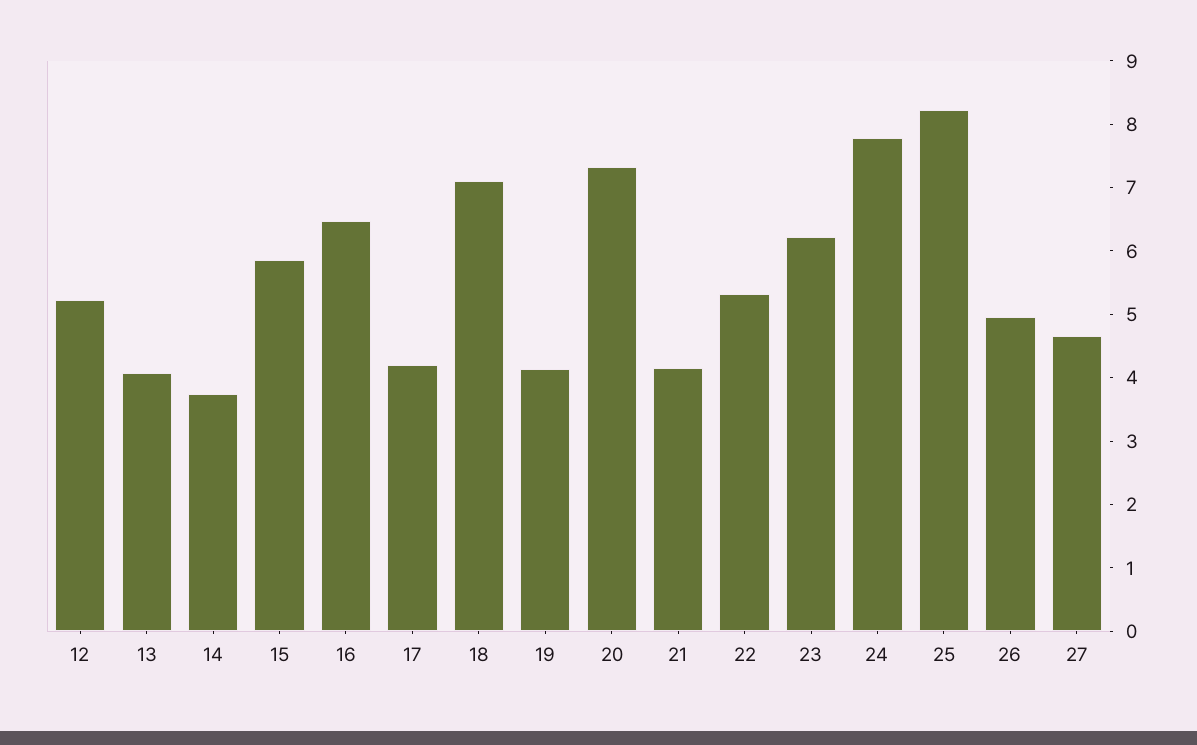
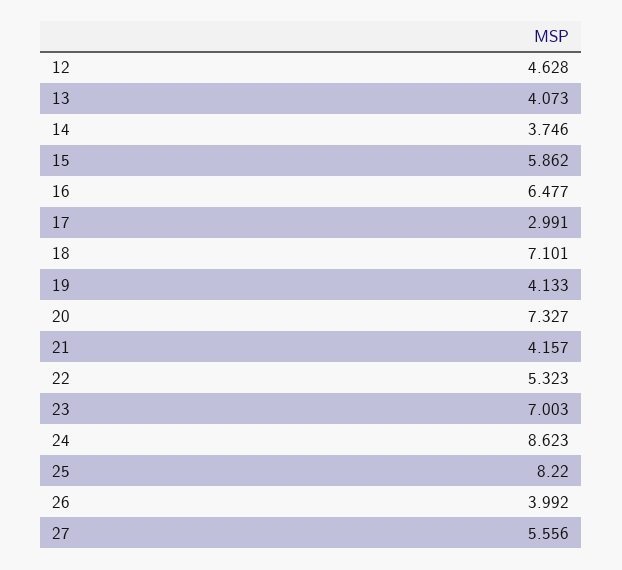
12: 5.2 -> 4.628
17: 4.2 -> 2.991
23: 6.2 -> 7.003
24: 7.8 -> 8.623
26: 5 -> 3.992
27: 4.6 -> 5.556

